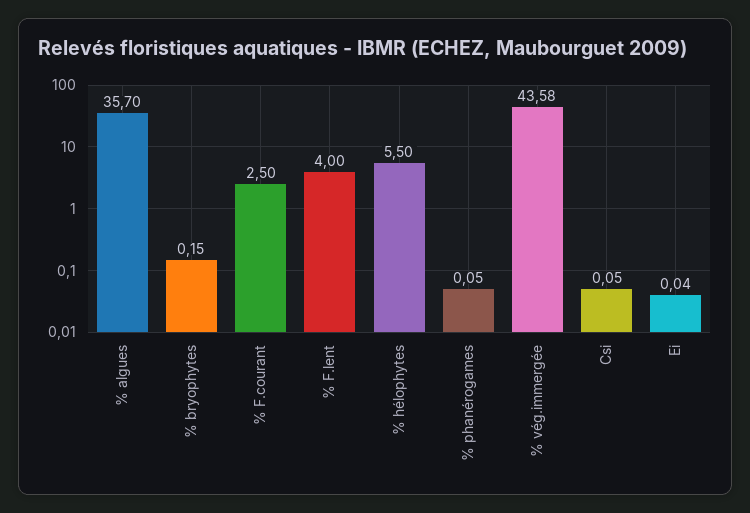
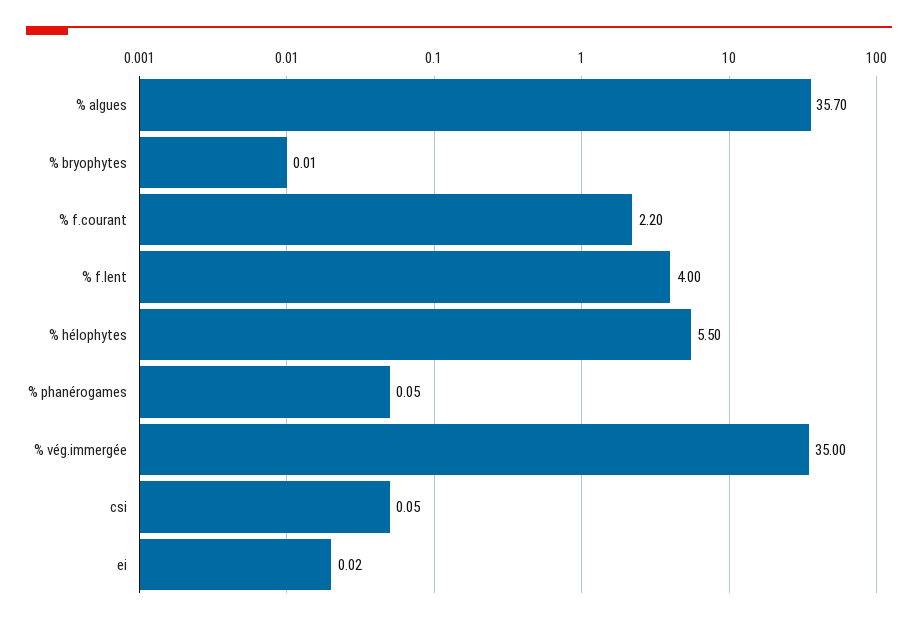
% bryophytes: 0.15 -> 0.01
% F.courant: 2.5 -> 2.2
% vég.immergée: 43.58 -> 35
Ei: 0.04 -> 0.02

